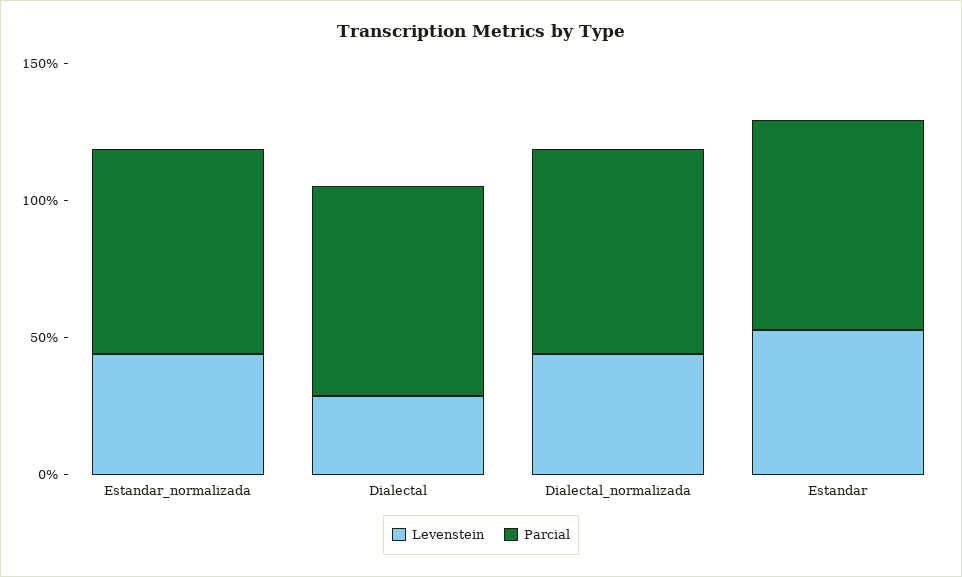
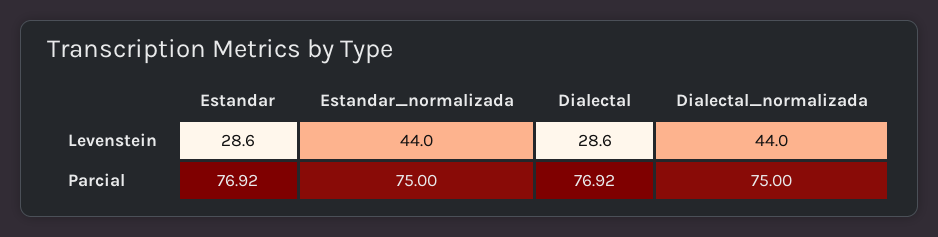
Levenstein, Estandar: 50 -> 28.6

